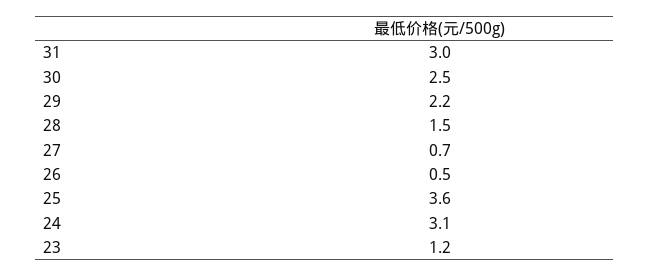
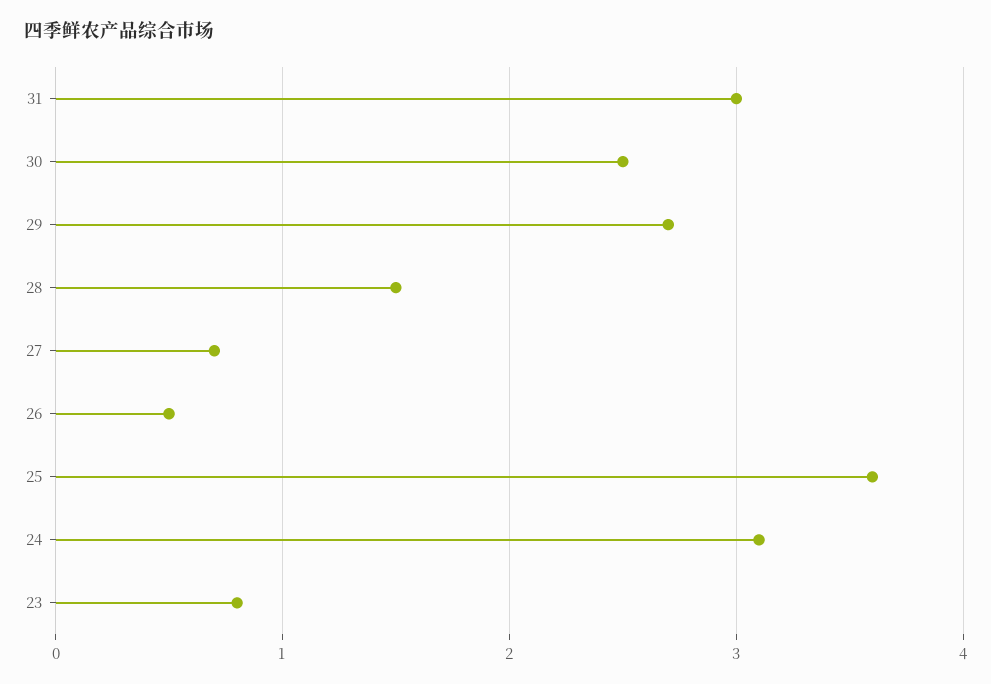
29: 2.2 -> 2.7
23: 1.2 -> 0.8

